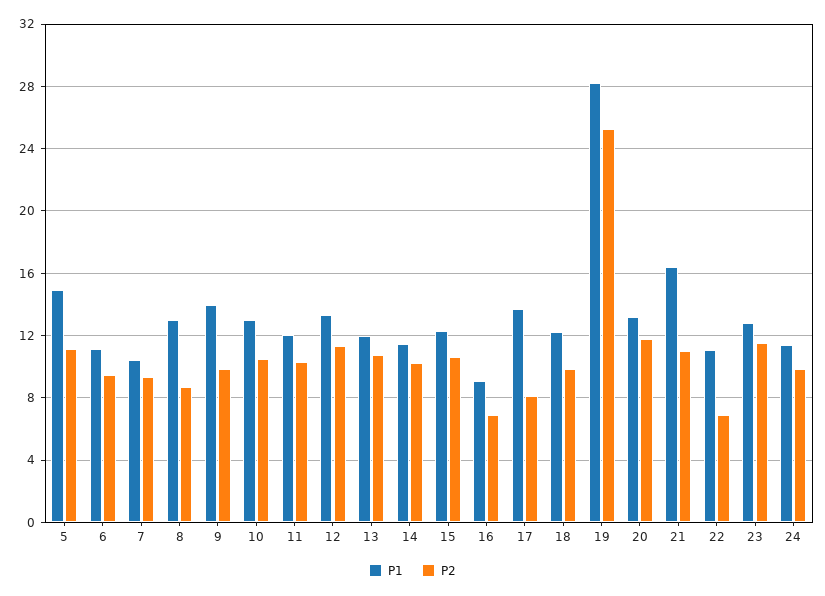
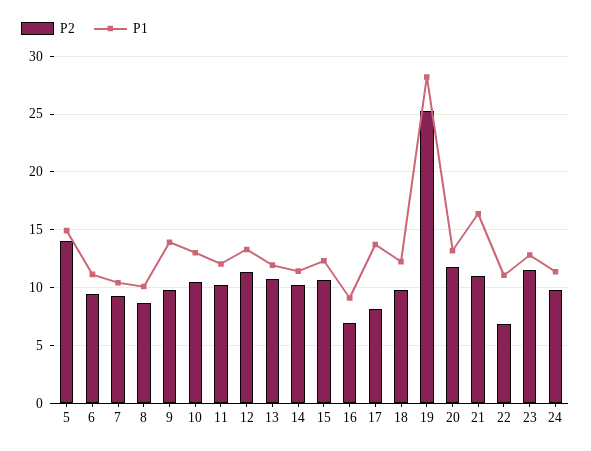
P2, 5: 11 -> 14
P1, 8: 13 -> 10

